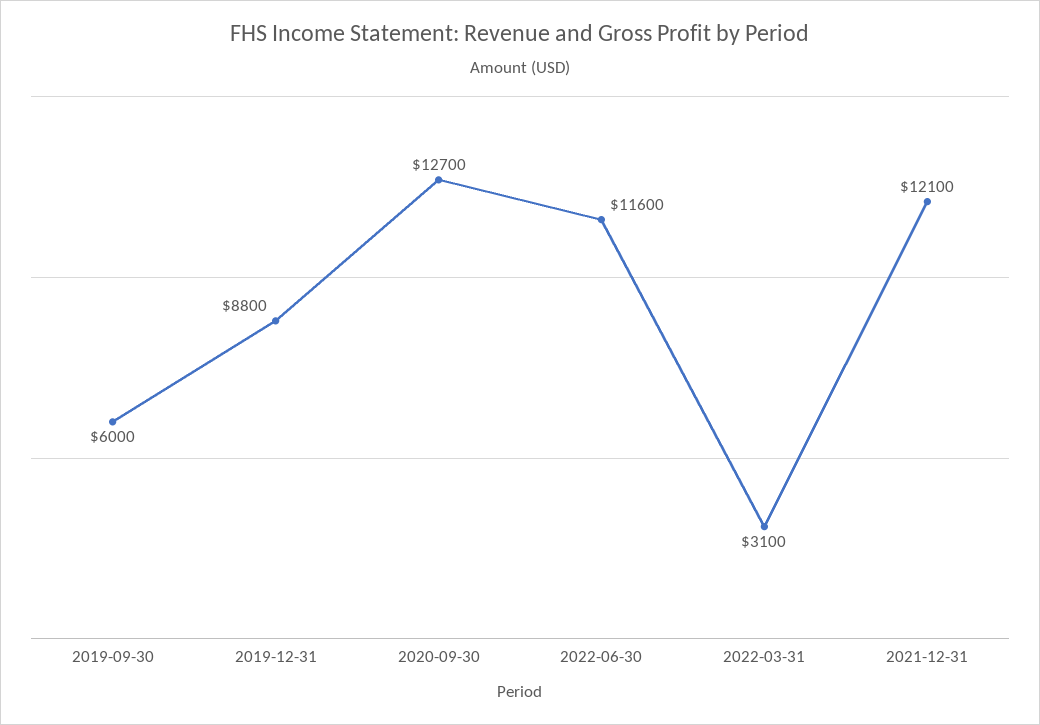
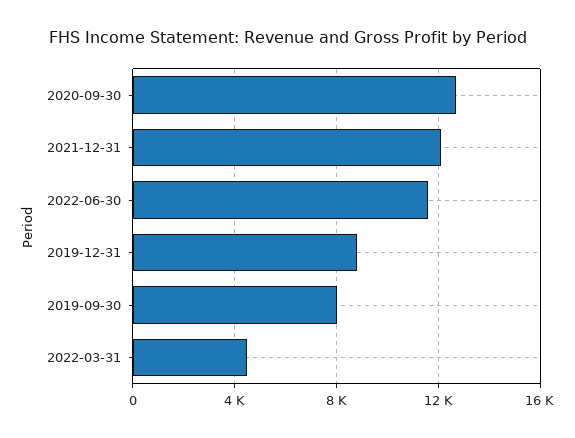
2019-09-30: 6000 -> 8000
2022-03-31: 3100 -> 4500

